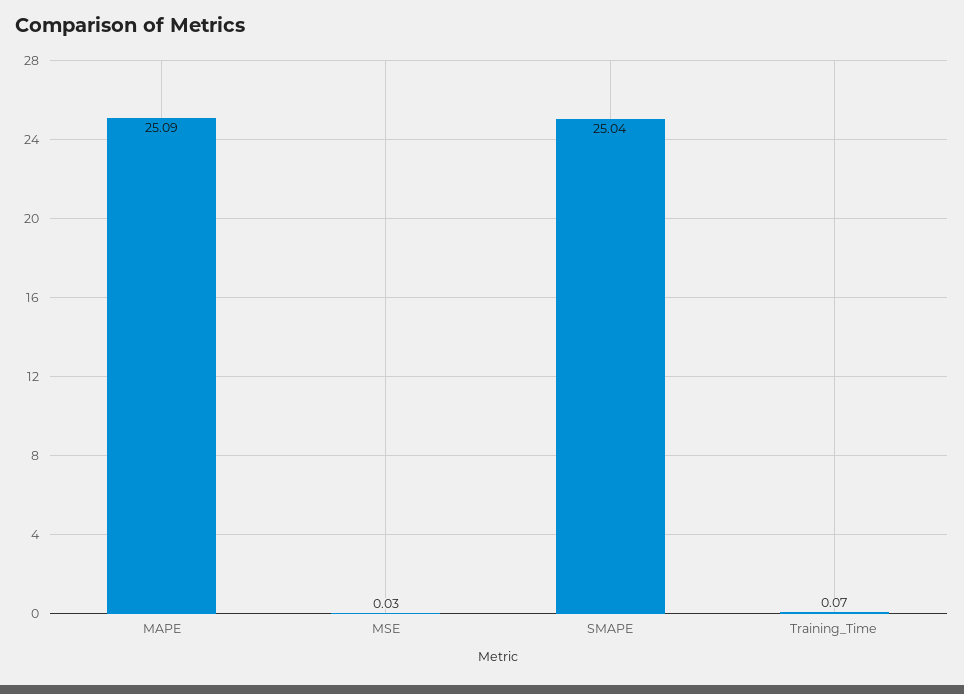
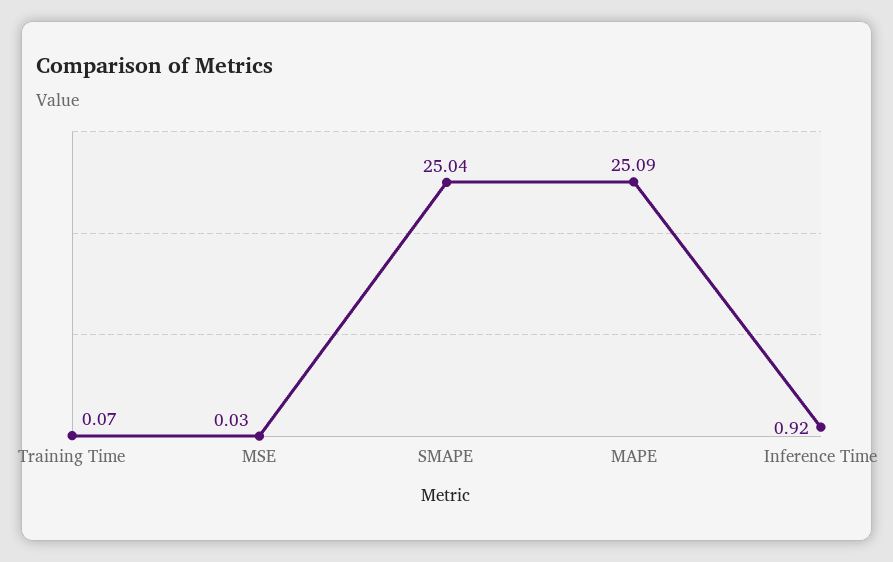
Inference Time: none -> 0.92

